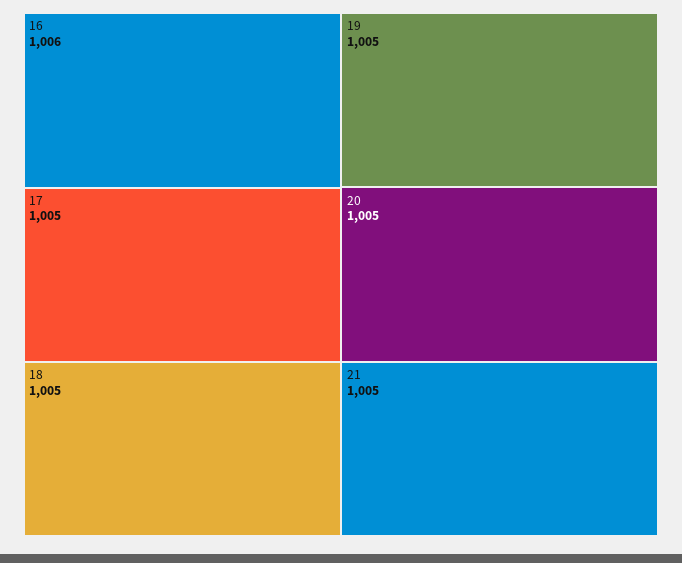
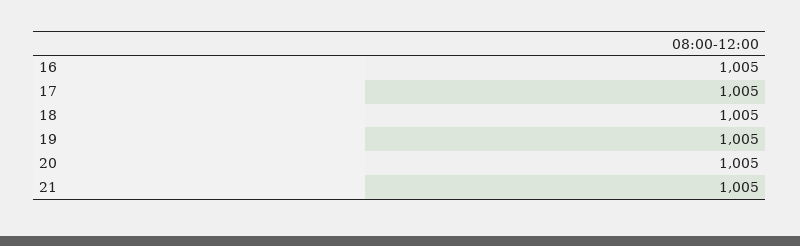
16: 1006 -> 1005

